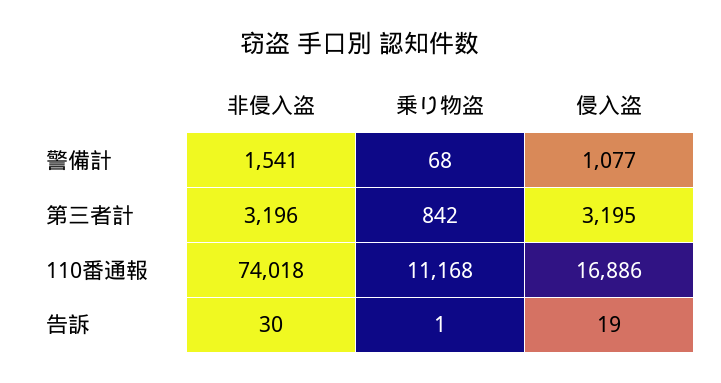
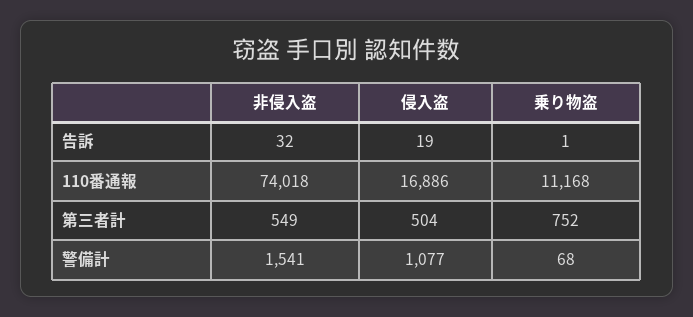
非侵入盗, 第三者計: 3196 -> 549
乗り物盗, 第三者計: 842 -> 752
侵入盗, 第三者計: 3195 -> 504
非侵入盗, 告訴: 30 -> 32

